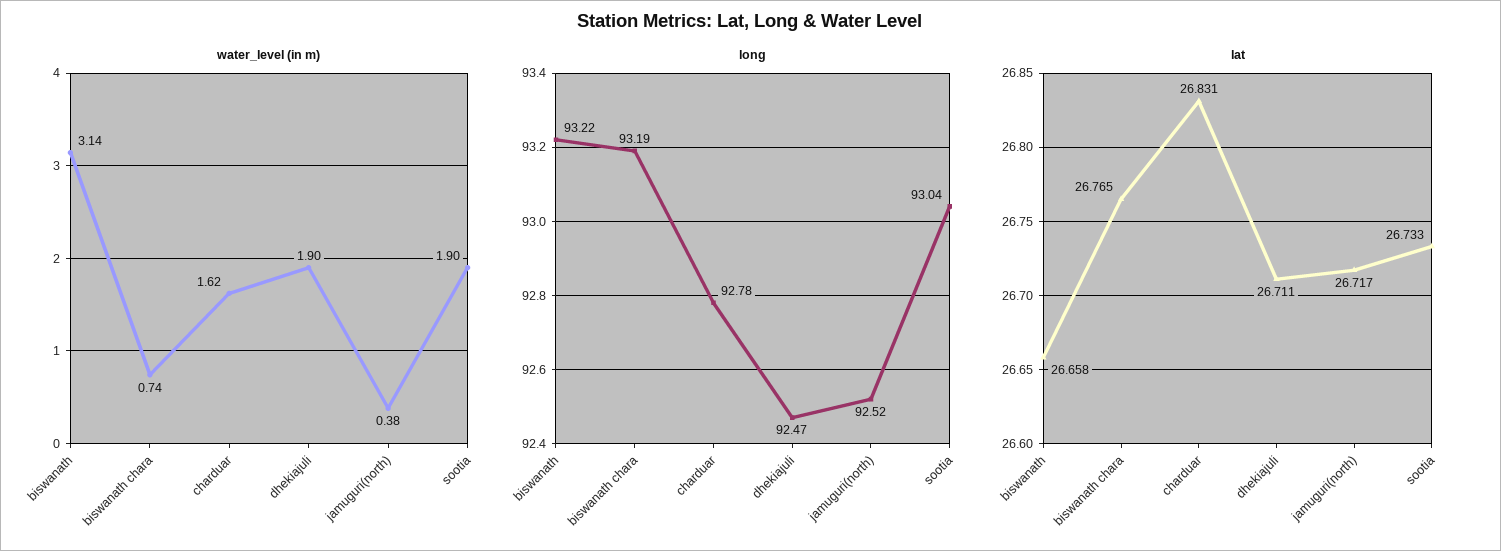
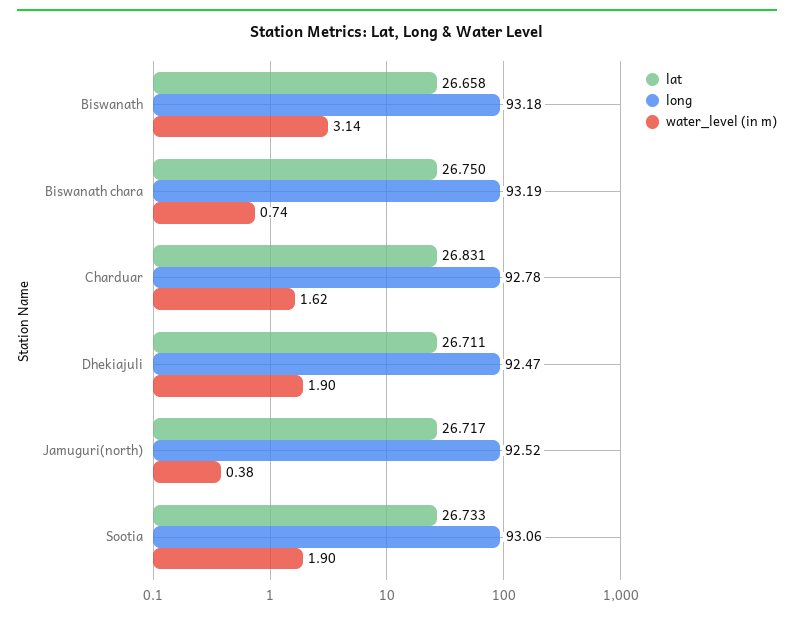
long, biswanath: 93.22 -> 93.18
long, sootia: 93.04 -> 93.06
lat, biswanath chara: 26.765 -> 26.75

